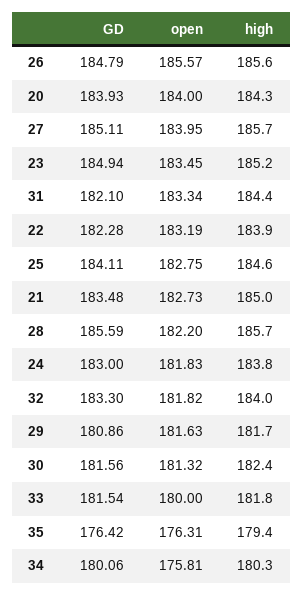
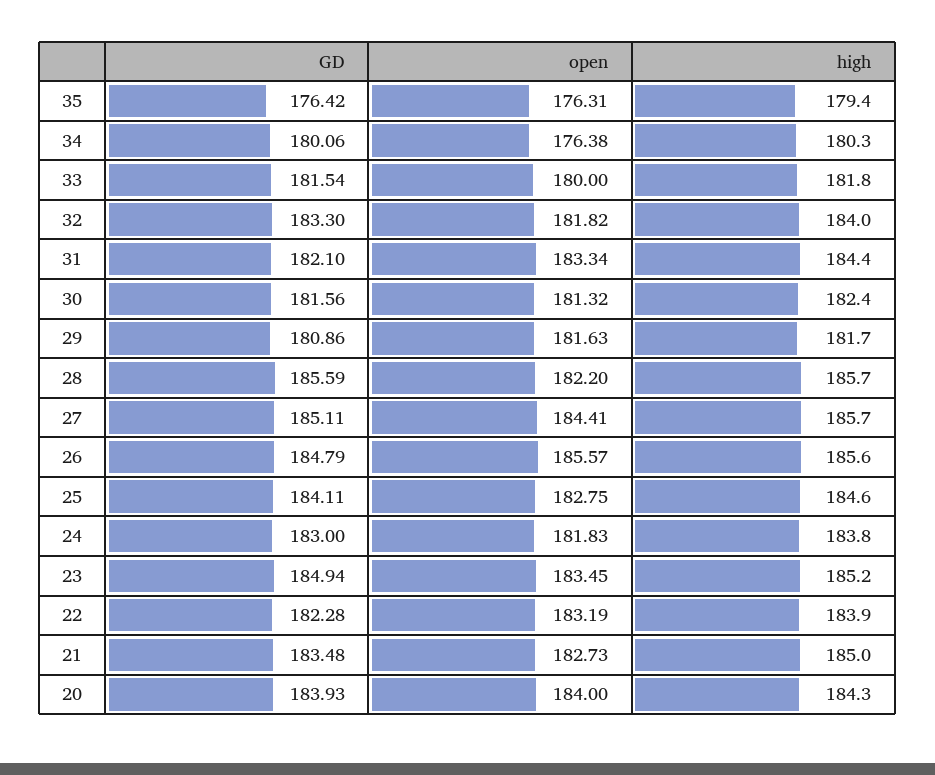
open, 27: 183.95 -> 184.41
open, 34: 175.81 -> 176.38

